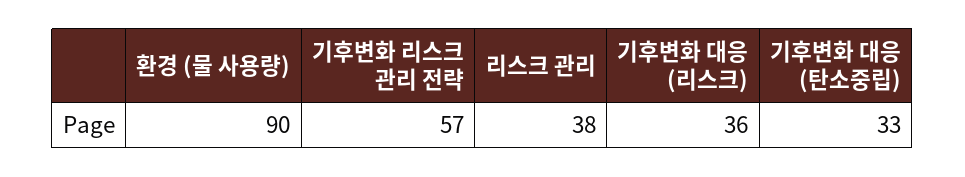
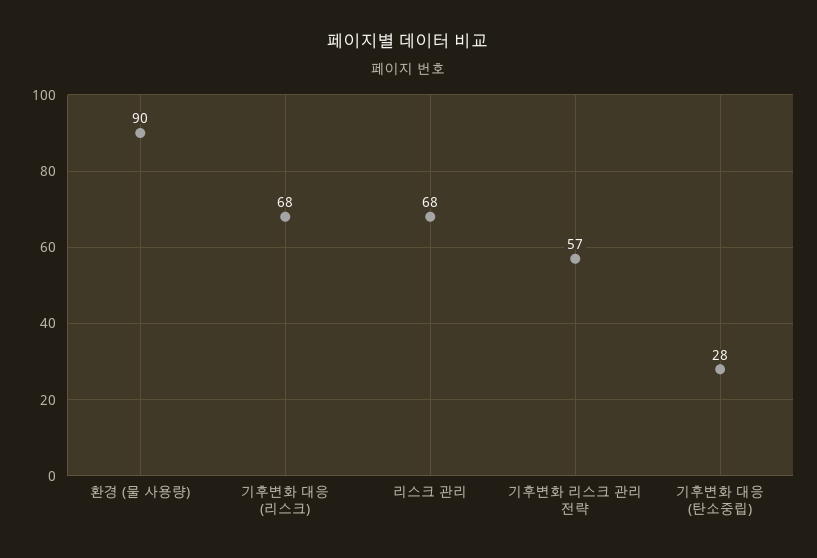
리스크 관리: 38 -> 68
기후변화 대응 (리스크): 36 -> 68
기후변화 대응 (탄소중립): 33 -> 28

